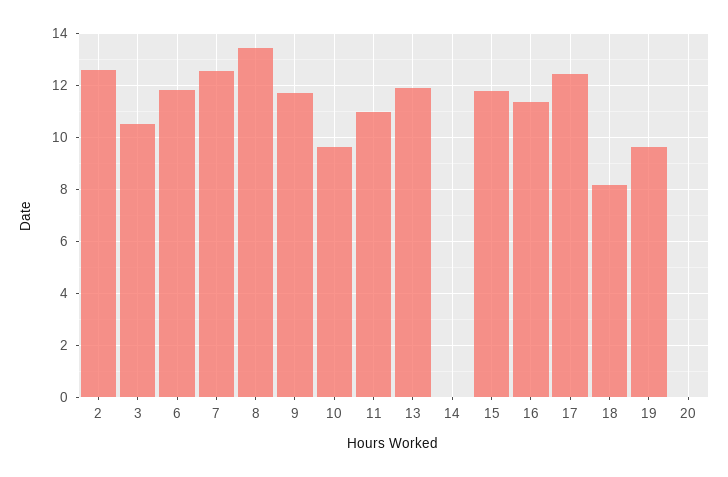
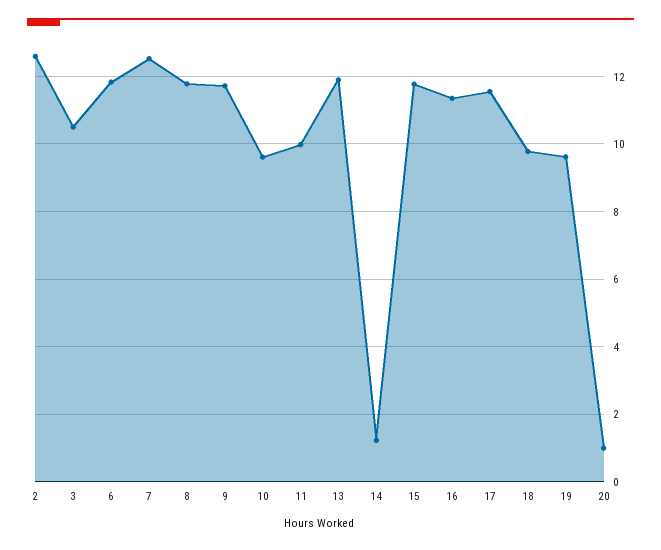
8: 13.5 -> 11.8
11: 11 -> 10
14: 0 -> 1.2
17: 12.5 -> 11.6
18: 8.25 -> 9.8
20: 0 -> 1

